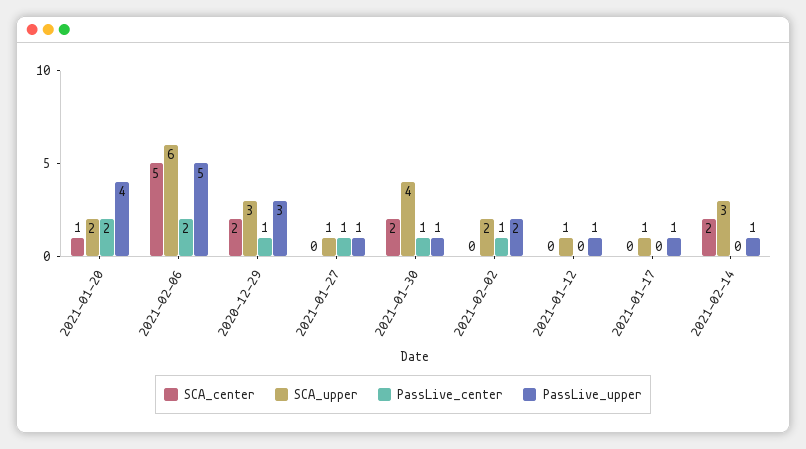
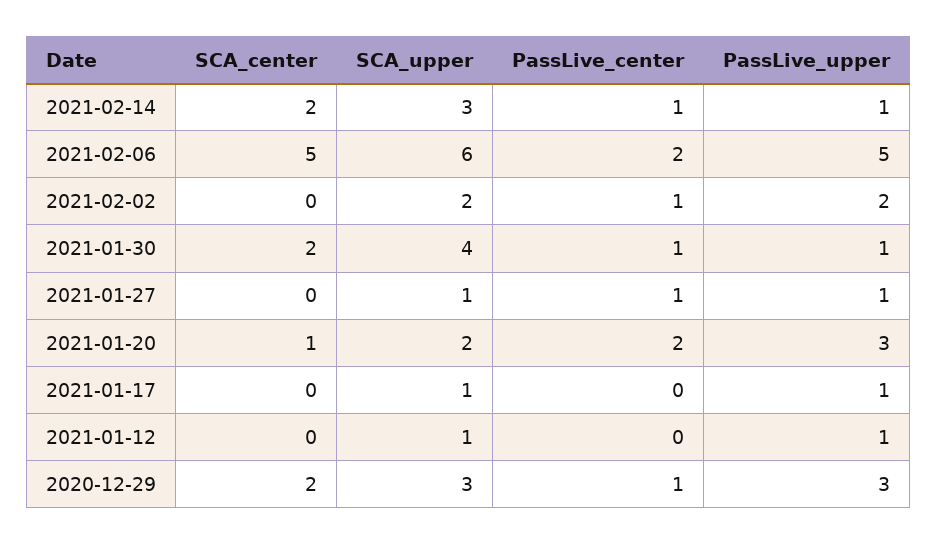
PassLive_upper, 2021-01-20: 4 -> 3
PassLive_center, 2021-02-14: 0 -> 1

